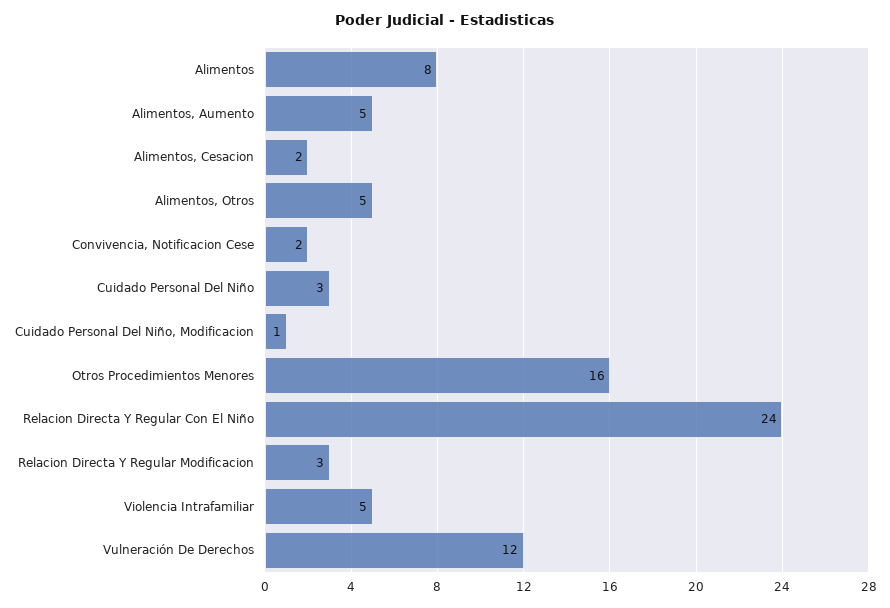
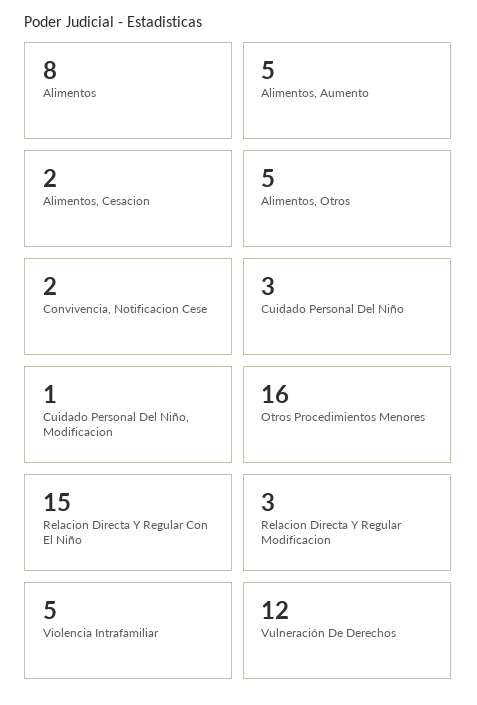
Relacion Directa Y Regular Con El Niño: 24 -> 15

